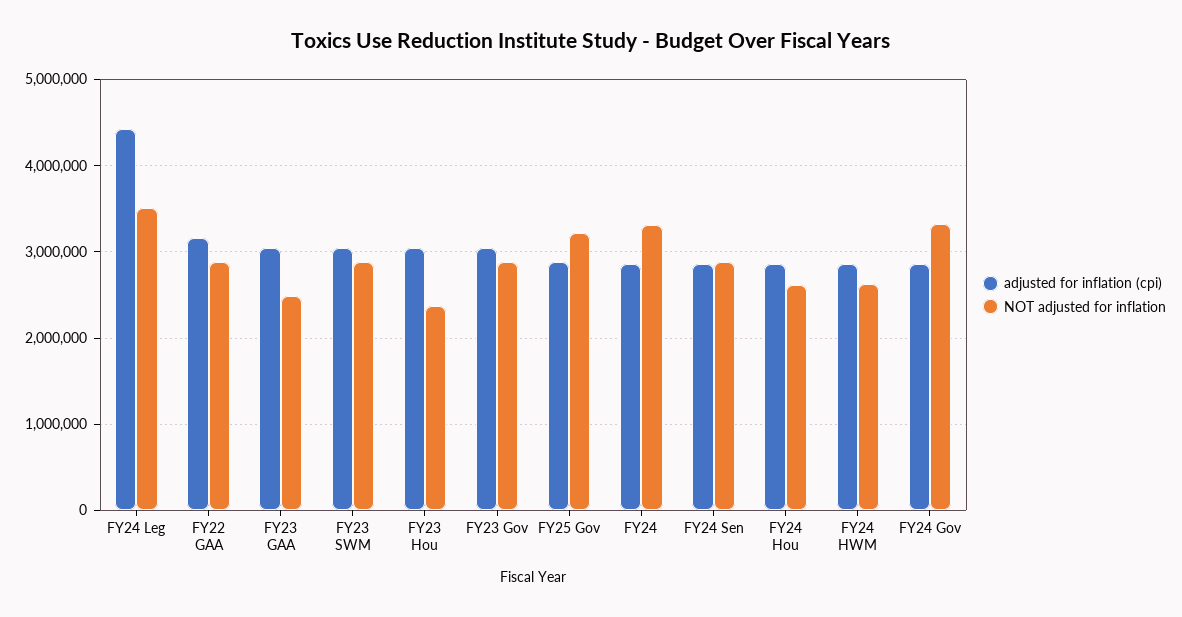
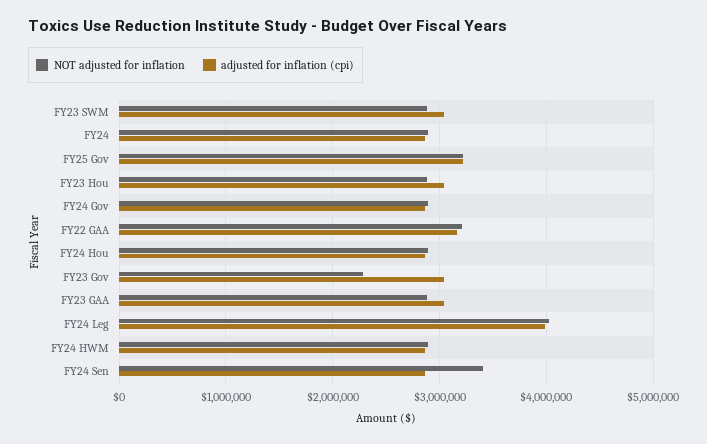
adjusted for inflation (cpi), FY24 Leg: 4400000 -> 4000000
NOT adjusted for inflation, FY24 Leg: 3500000 -> 4000000
NOT adjusted for inflation, FY22 GAA: 2900000 -> 3200000
NOT adjusted for inflation, FY23 GAA: 2500000 -> 2900000
NOT adjusted for inflation, FY23 Hou: 2400000 -> 2900000
NOT adjusted for inflation, FY23 Gov: 2900000 -> 2300000
adjusted for inflation (cpi), FY25 Gov: 2900000 -> 3200000
NOT adjusted for inflation, FY24: 3300000 -> 2900000
NOT adjusted for inflation, FY24 Sen: 2900000 -> 3400000
NOT adjusted for inflation, FY24 Hou: 2600000 -> 2900000
NOT adjusted for inflation, FY24 HWM: 2600000 -> 2900000
NOT adjusted for inflation, FY24 Gov: 3300000 -> 2900000

